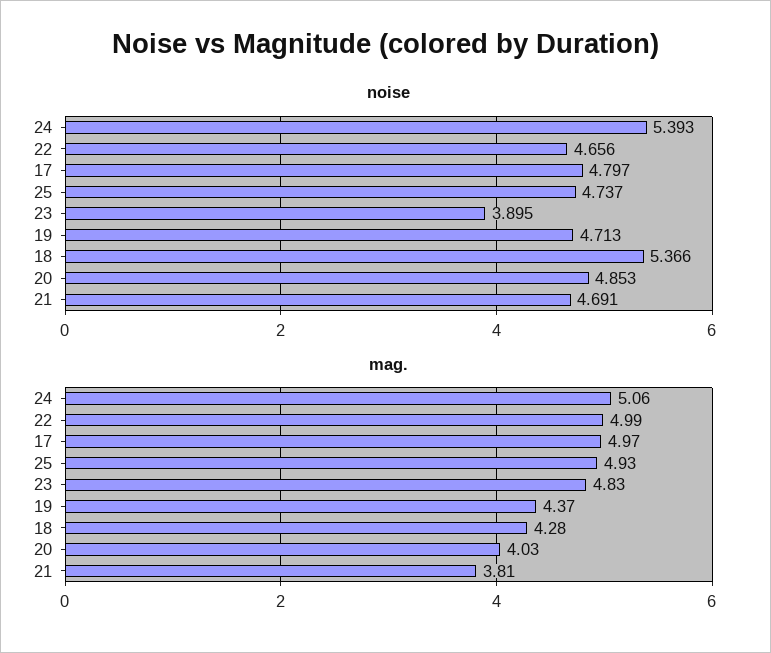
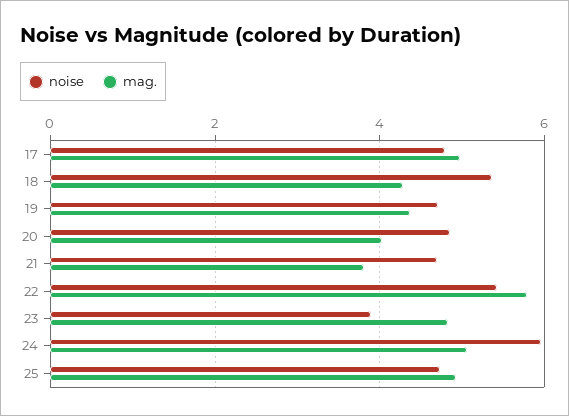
noise, 24: 5.393 -> 6
noise, 22: 4.656 -> 5.4
mag., 22: 4.99 -> 5.8

